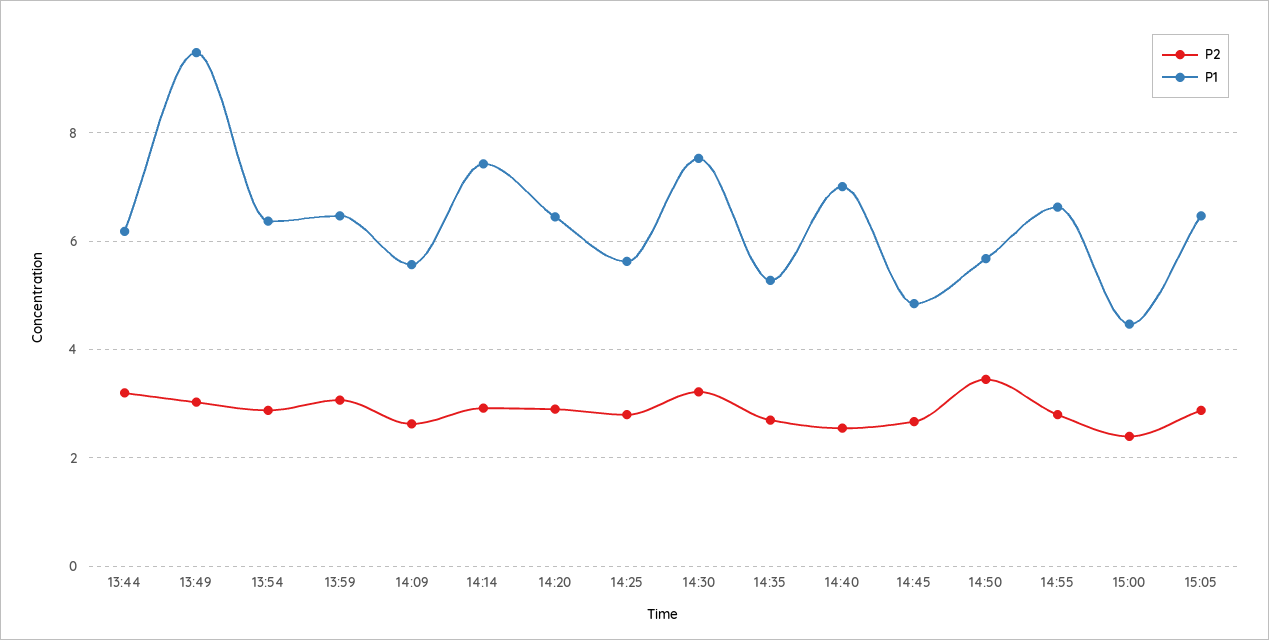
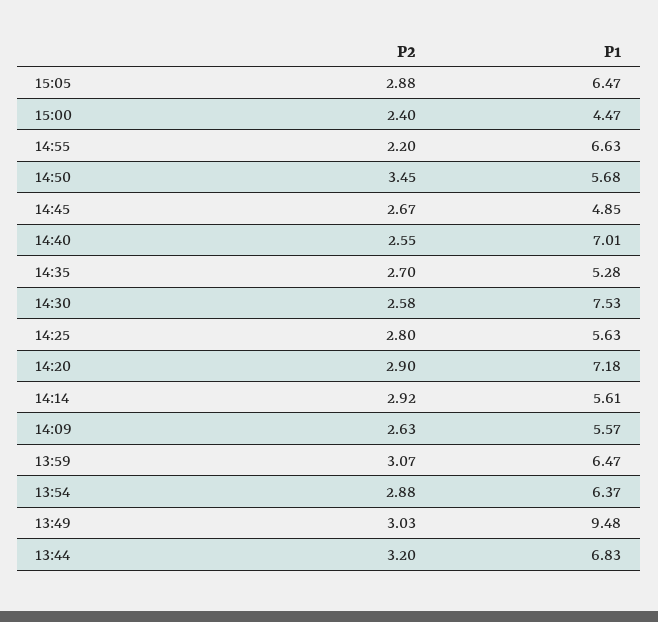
P1, 13:44: 6.2 -> 6.83
P1, 14:14: 7.4 -> 5.61
P1, 14:20: 6.4 -> 7.18
P2, 14:30: 3.2 -> 2.58
P2, 14:55: 2.8 -> 2.2

